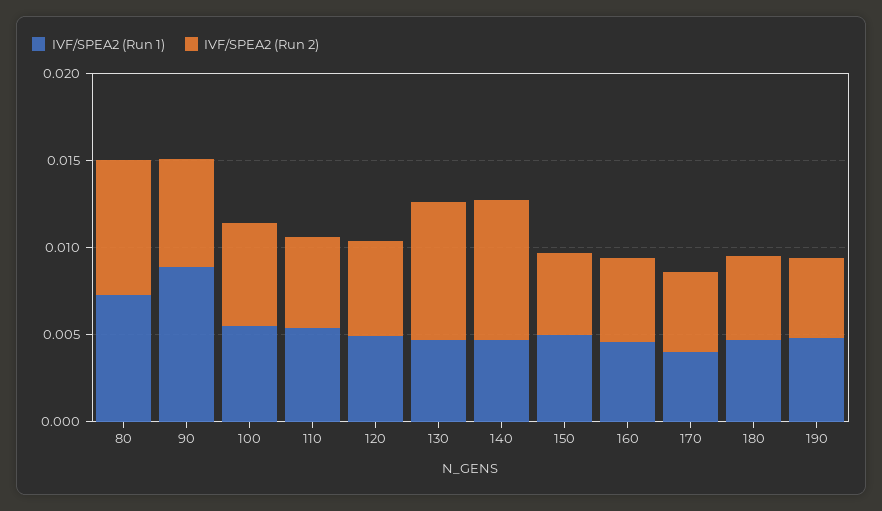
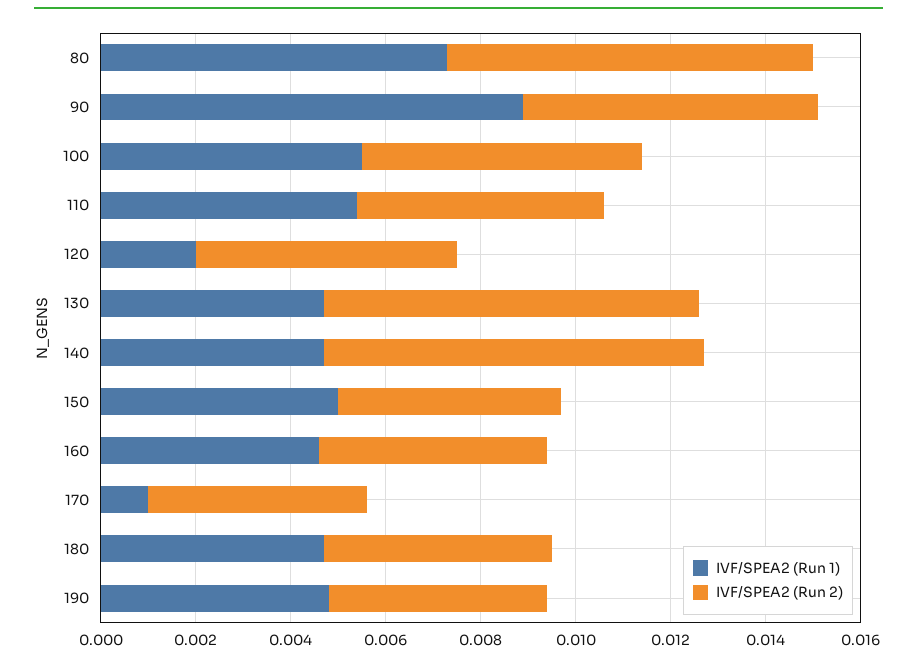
IVF/SPEA2 (Run 1), 120: 0.005 -> 0.002
IVF/SPEA2 (Run 1), 170: 0.004 -> 0.001

